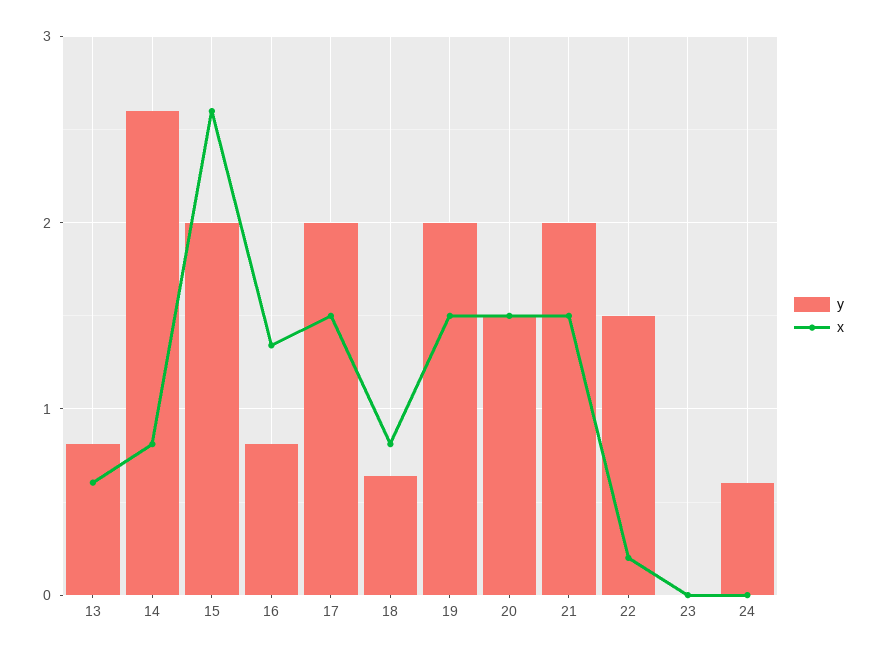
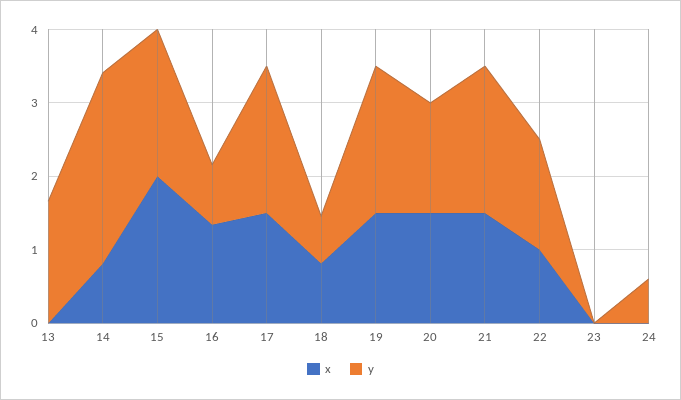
y, 13: 0.8 -> 1.6
x, 13: 0.6 -> 0
x, 15: 2.6 -> 2
x, 22: 0.2 -> 1

